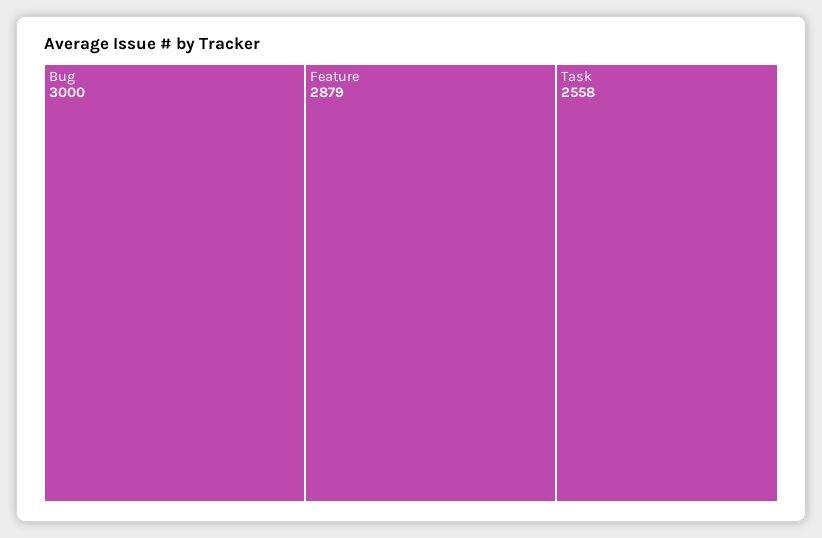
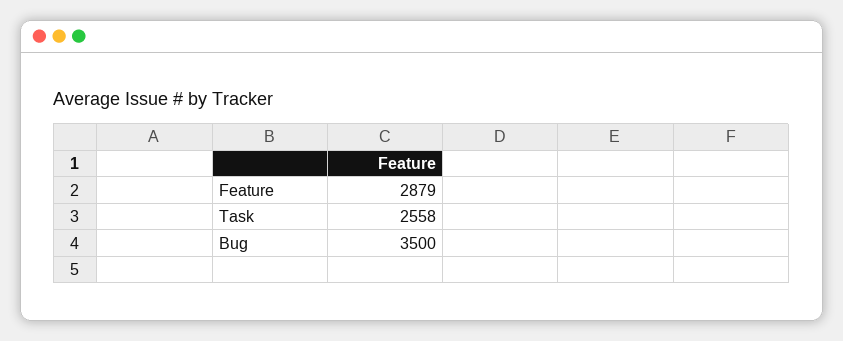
Bug: 3000 -> 3500

